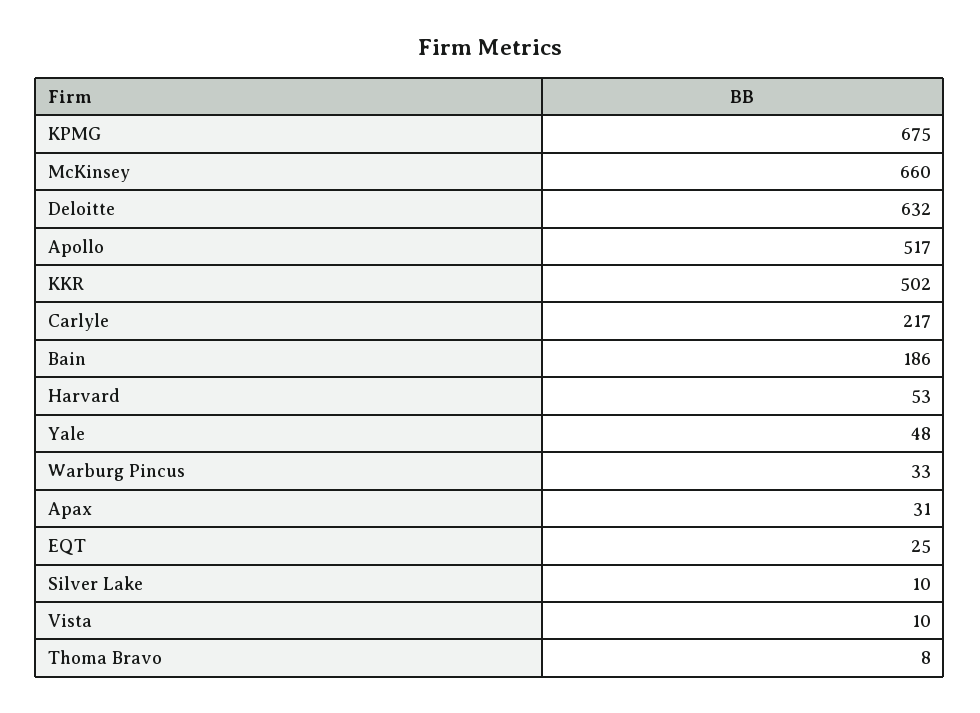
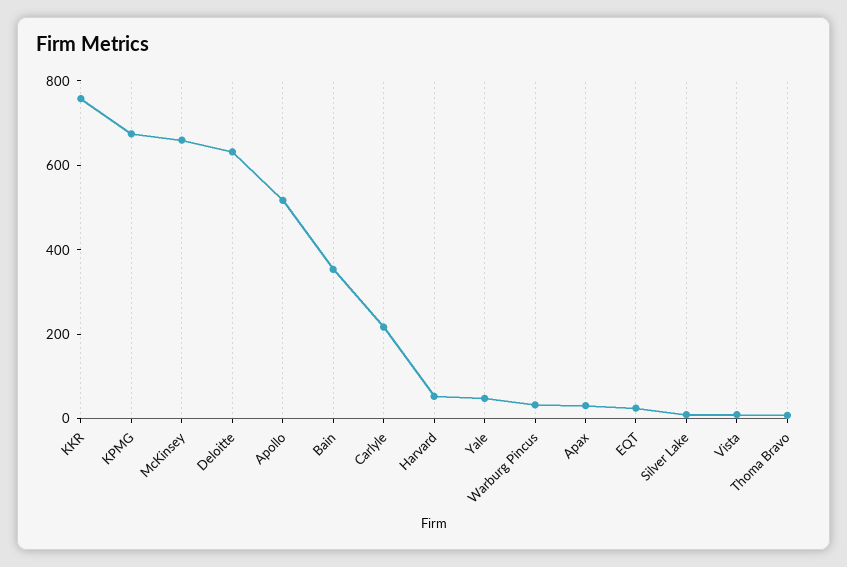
KKR: 502 -> 750
Bain: 186 -> 350

